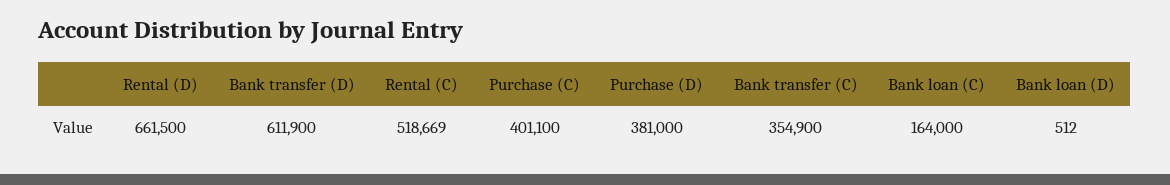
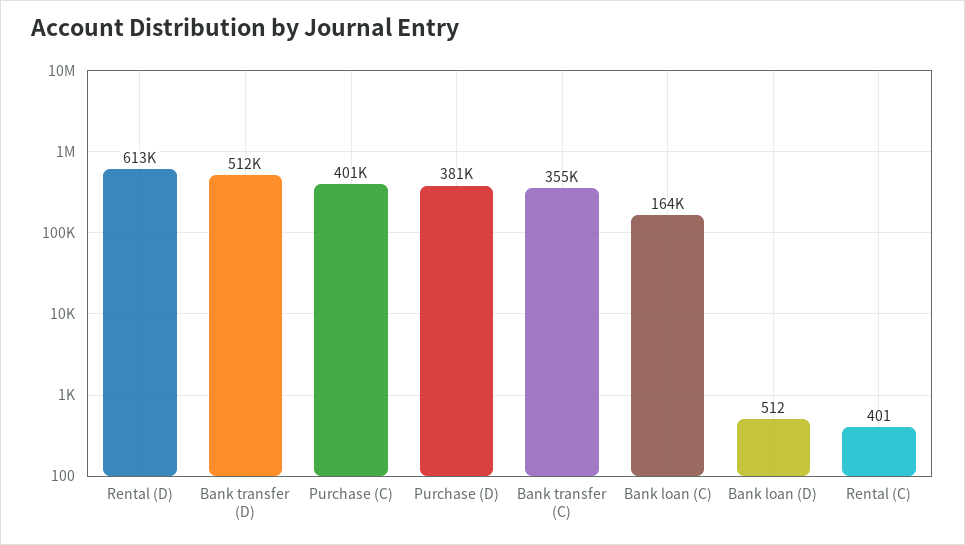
Rental (D): 661500 -> 613000
Bank transfer (D): 611900 -> 512000
Rental (C): 518669 -> 401

